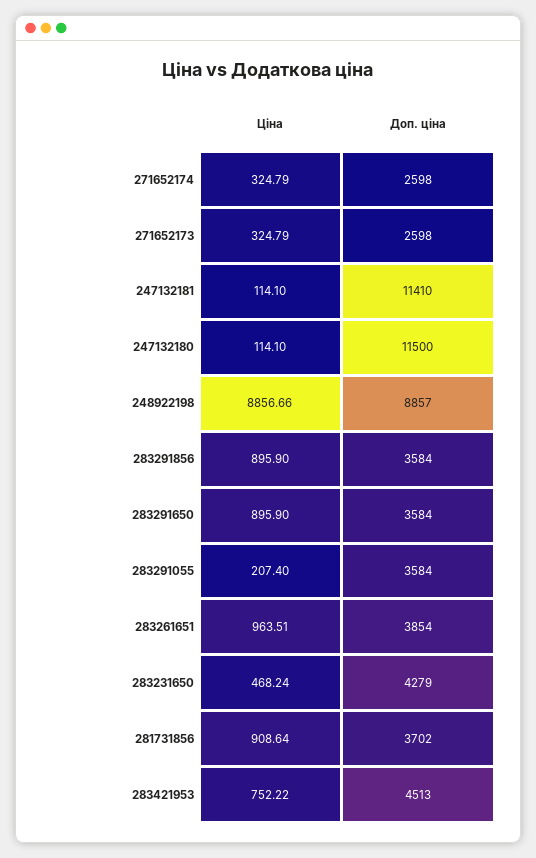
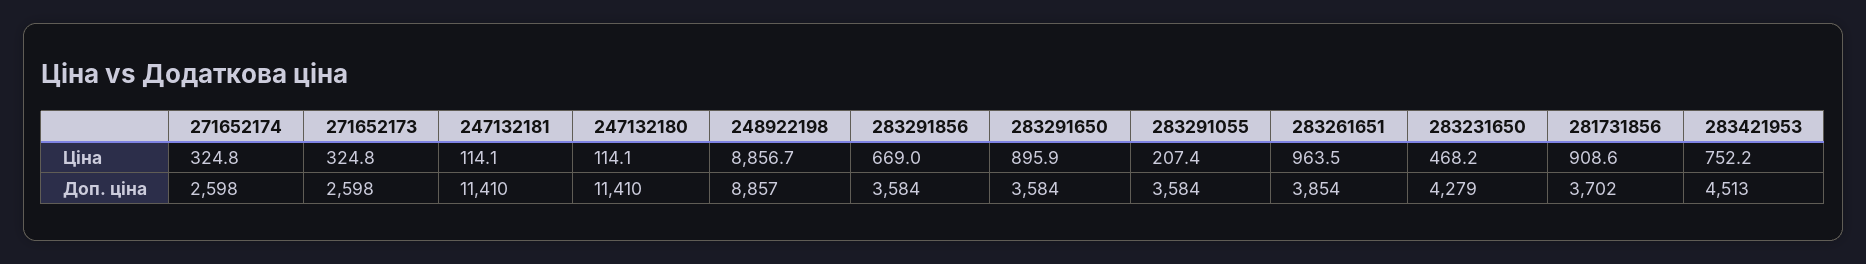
Доп. ціна, 247132180: 11500 -> 11410
Ціна, 283291856: 895.9 -> 669

